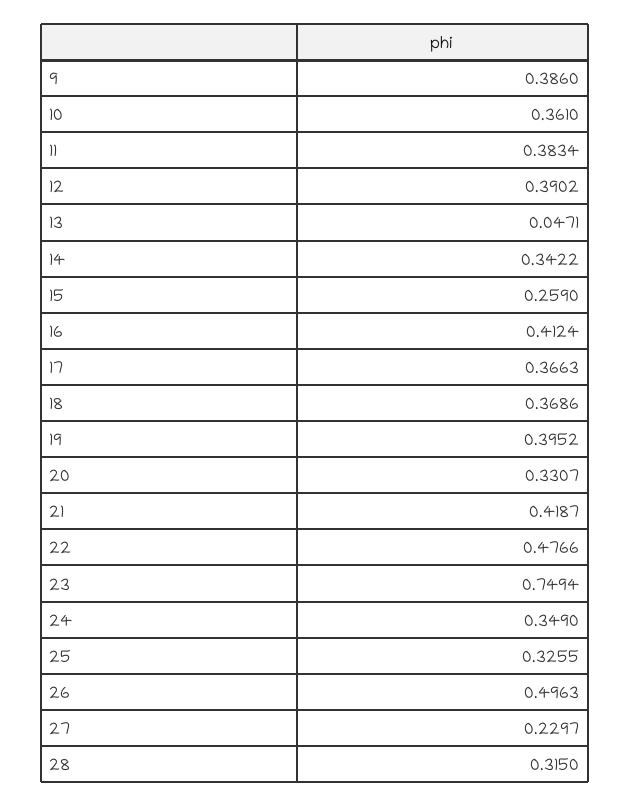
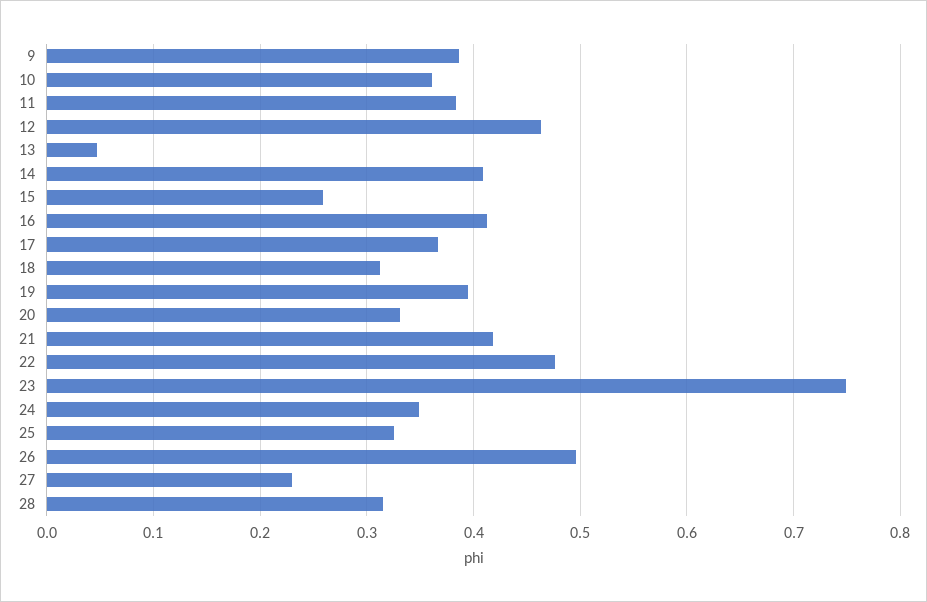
12: 0.3902 -> 0.46
14: 0.3422 -> 0.41
18: 0.3686 -> 0.31

